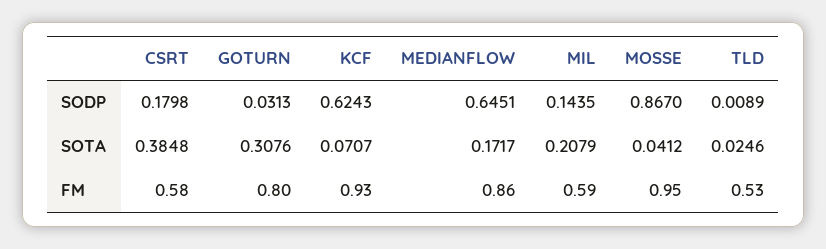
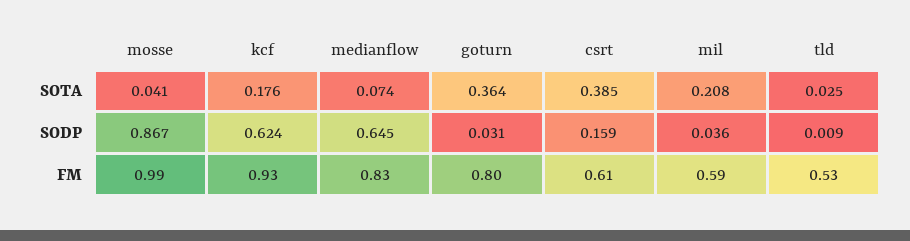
CSRT, SODP: 0.1798 -> 0.159
MIL, SODP: 0.1435 -> 0.036
GOTURN, SOTA: 0.3076 -> 0.364
KCF, SOTA: 0.0707 -> 0.176
MEDIANFLOW, SOTA: 0.1717 -> 0.074
CSRT, FM: 0.58 -> 0.61
MEDIANFLOW, FM: 0.86 -> 0.83
MOSSE, FM: 0.95 -> 0.99

